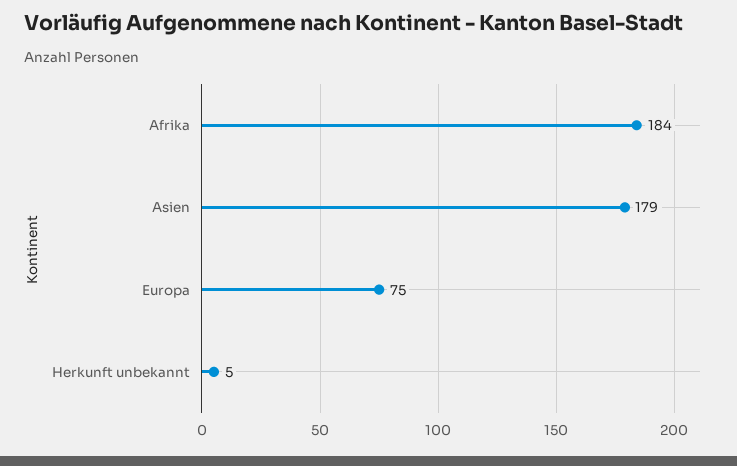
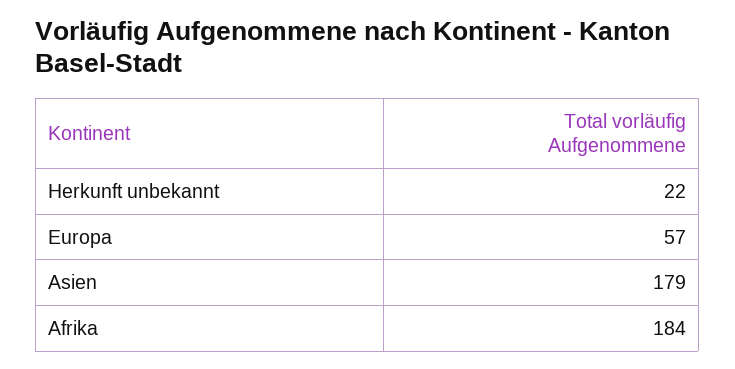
Europa: 75 -> 57
Herkunft unbekannt: 5 -> 22

